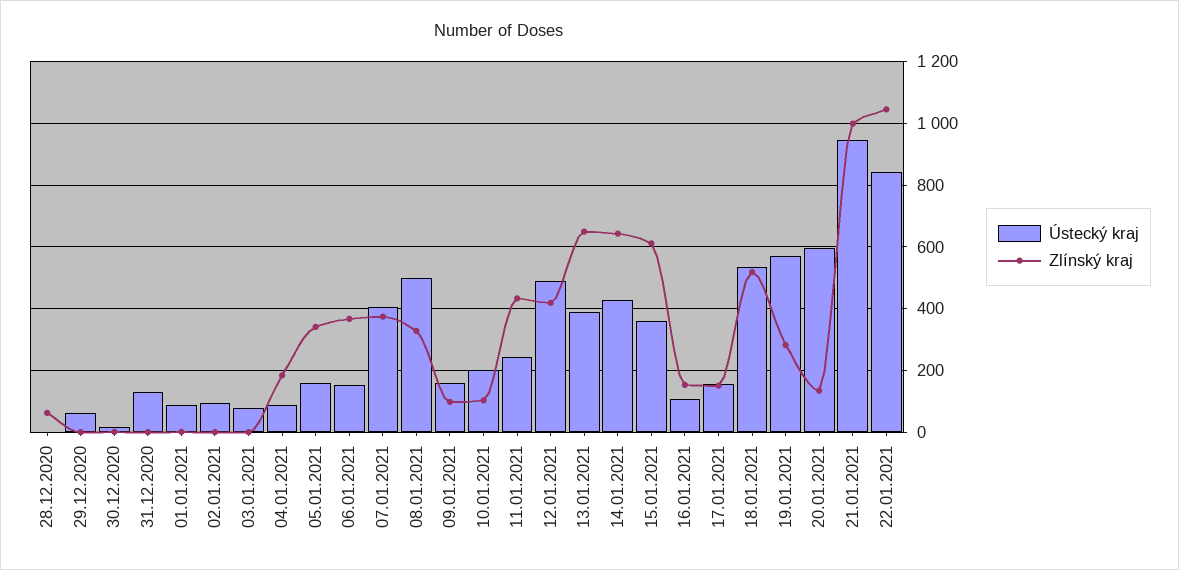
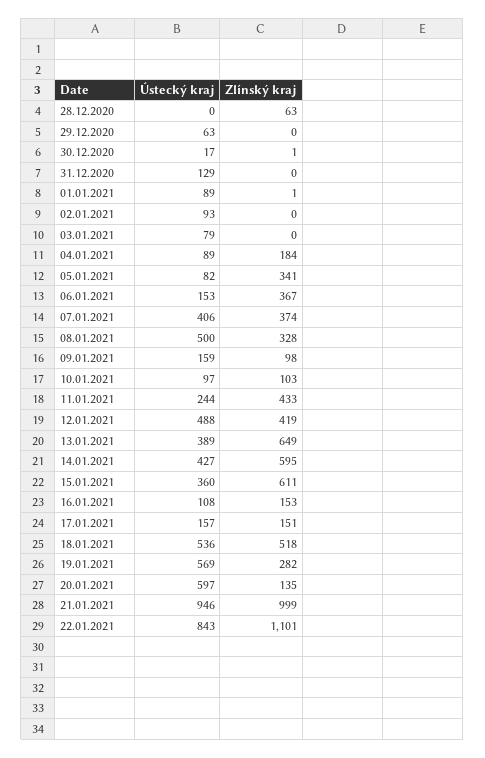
Ústecký kraj, 05.01.2021: 160 -> 82
Ústecký kraj, 10.01.2021: 200 -> 97
Zlínský kraj, 14.01.2021: 640 -> 595
Zlínský kraj, 22.01.2021: 1040 -> 1101

